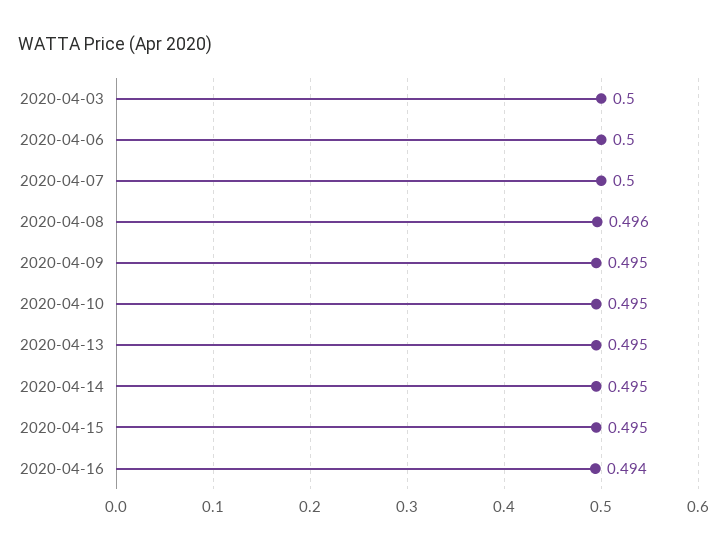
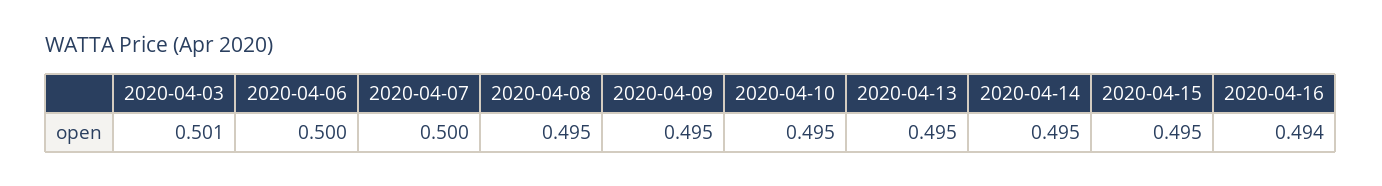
2020-04-03: 0.5 -> 0.501
2020-04-08: 0.496 -> 0.495

